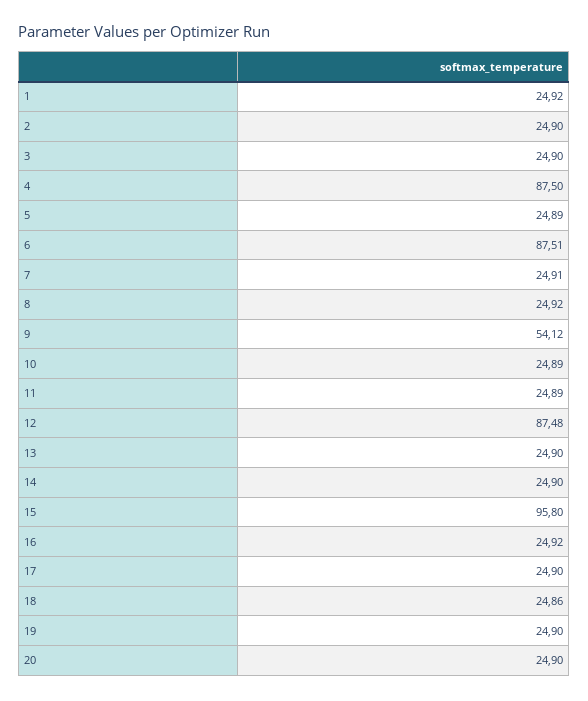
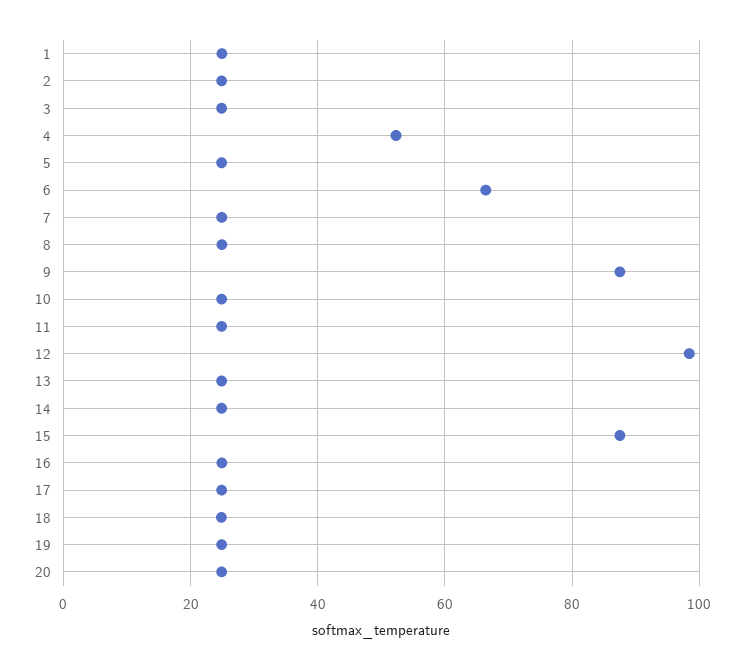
4: 87.5 -> 52
6: 87.51 -> 66
9: 54.12 -> 88
12: 87.48 -> 98
15: 95.8 -> 88

